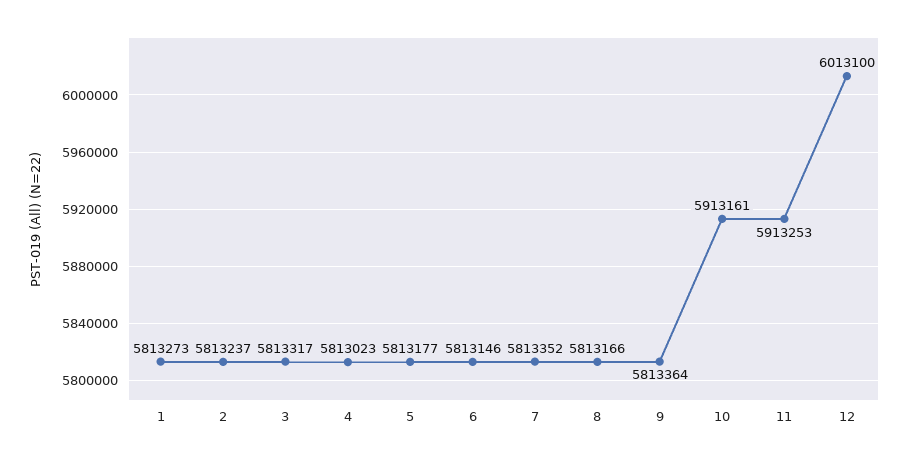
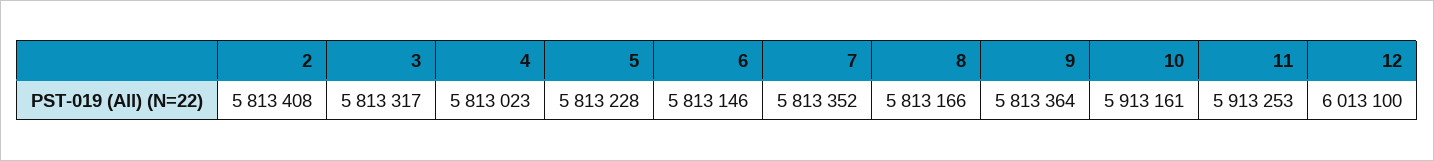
1: 5813273 -> none
2: 5813237 -> 5813408
5: 5813177 -> 5813228

